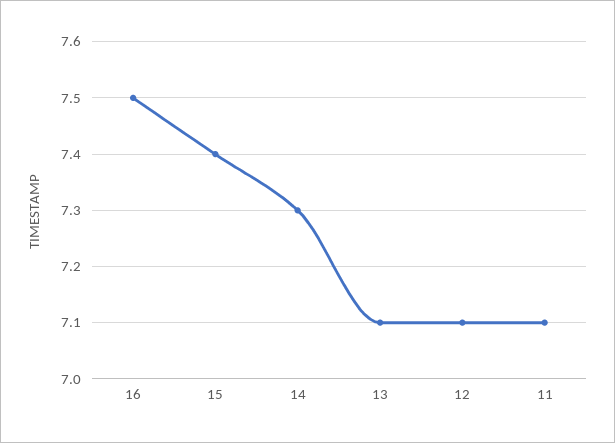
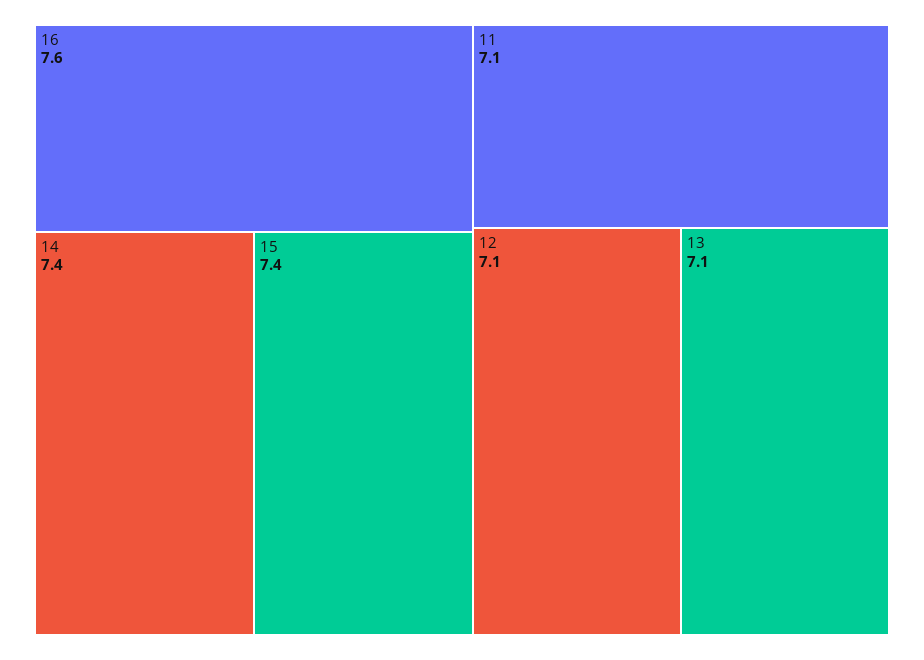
16: 7.5 -> 7.6
14: 7.3 -> 7.4

